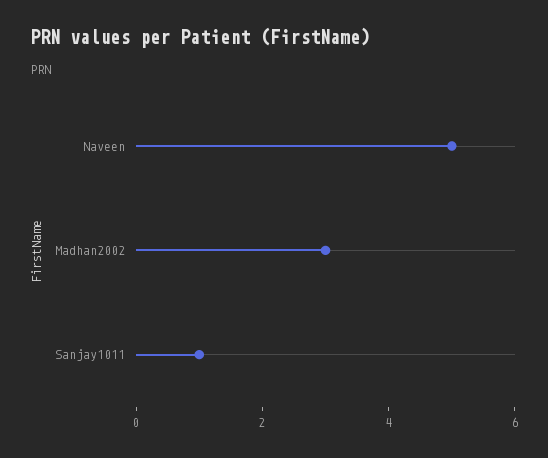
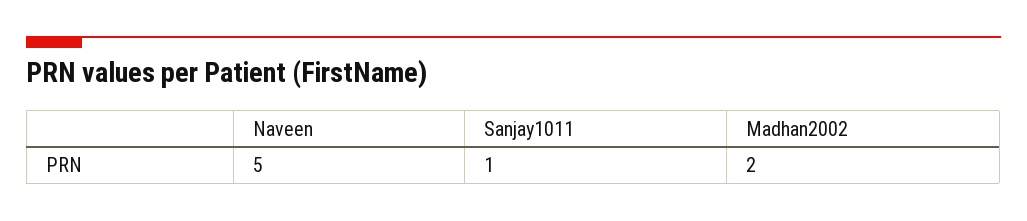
Madhan2002: 3 -> 2

